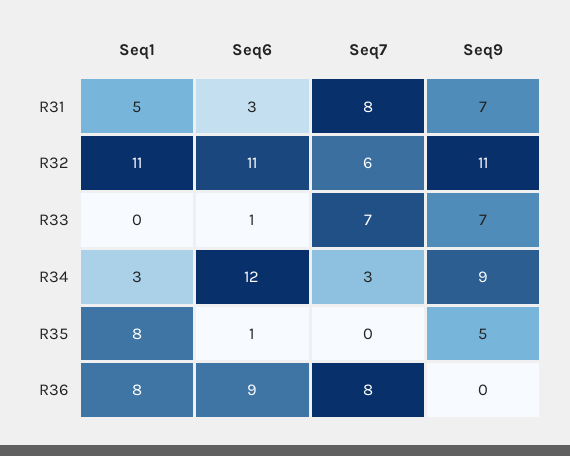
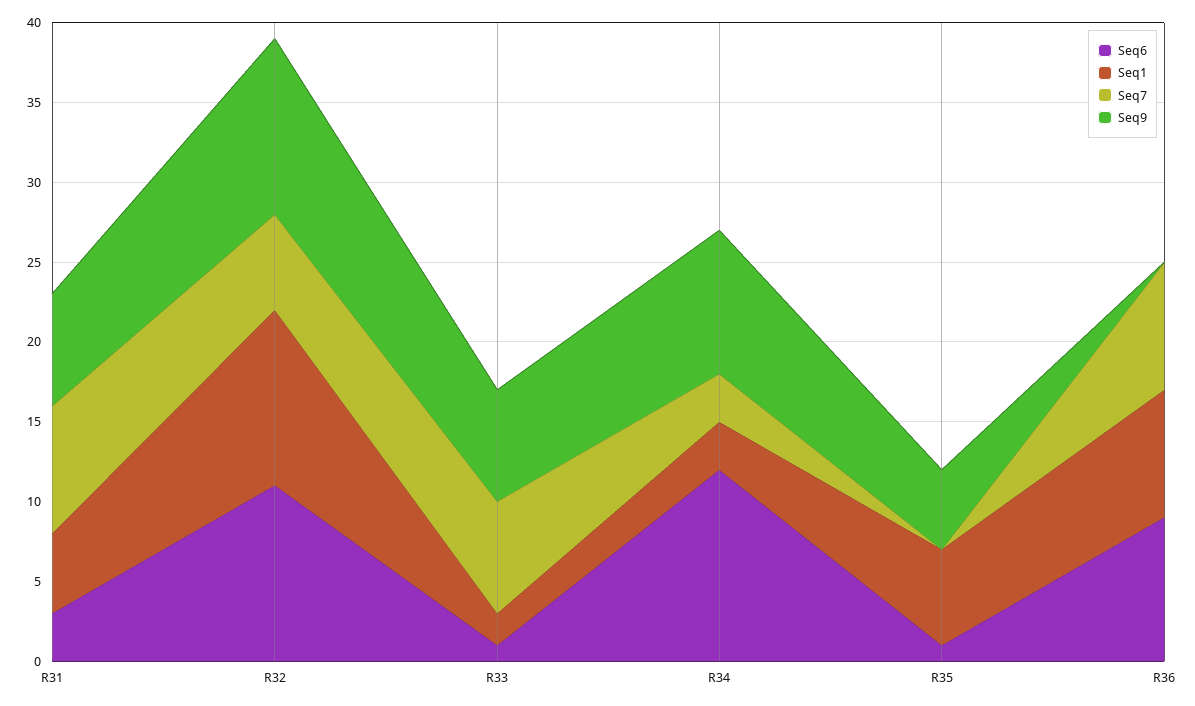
Seq1, R33: 0 -> 2
Seq1, R35: 8 -> 6

